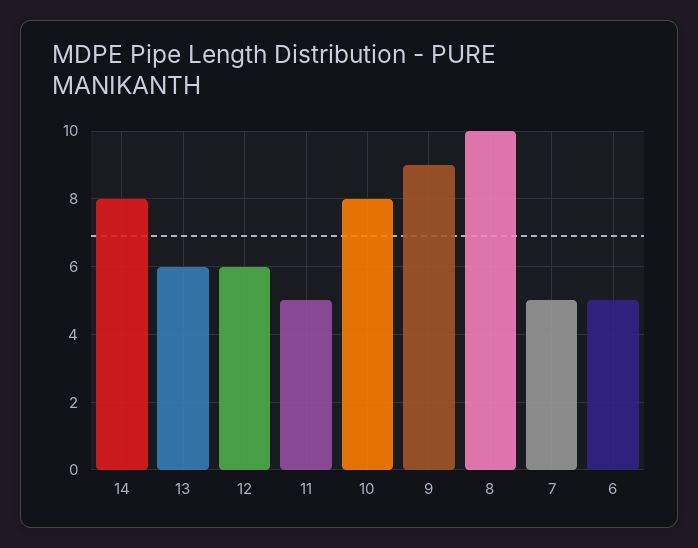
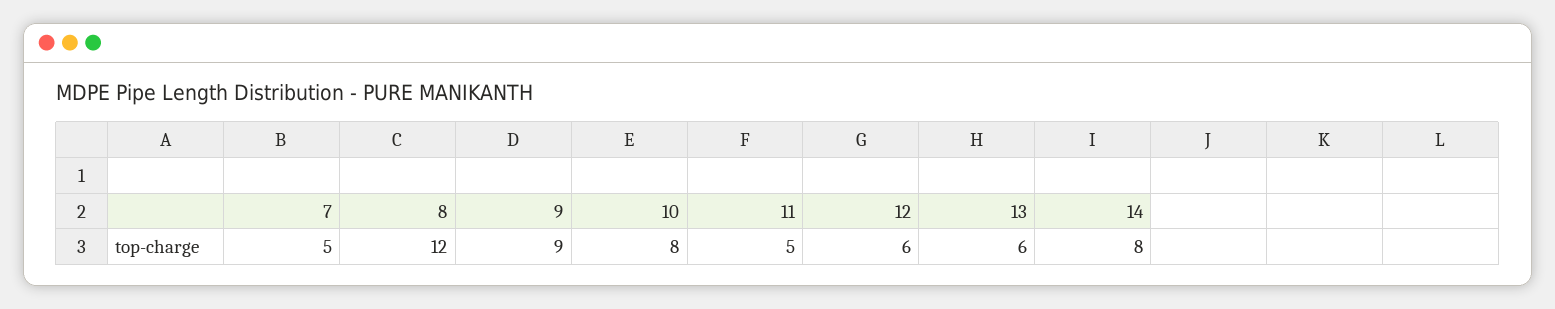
8: 10 -> 12
6: 5 -> none

